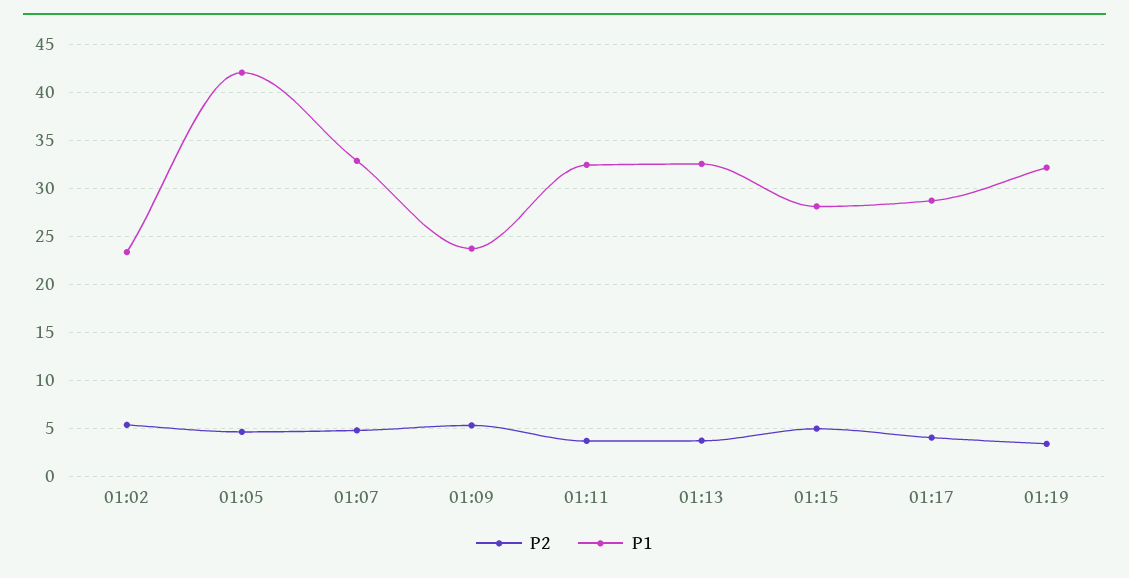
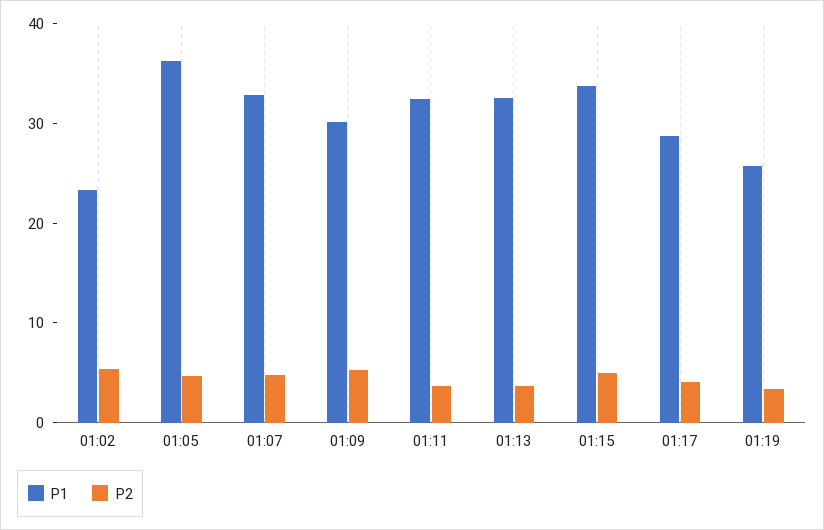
P1, 01:05: 42 -> 36
P1, 01:09: 24 -> 30
P1, 01:15: 28 -> 34
P1, 01:19: 32 -> 26

